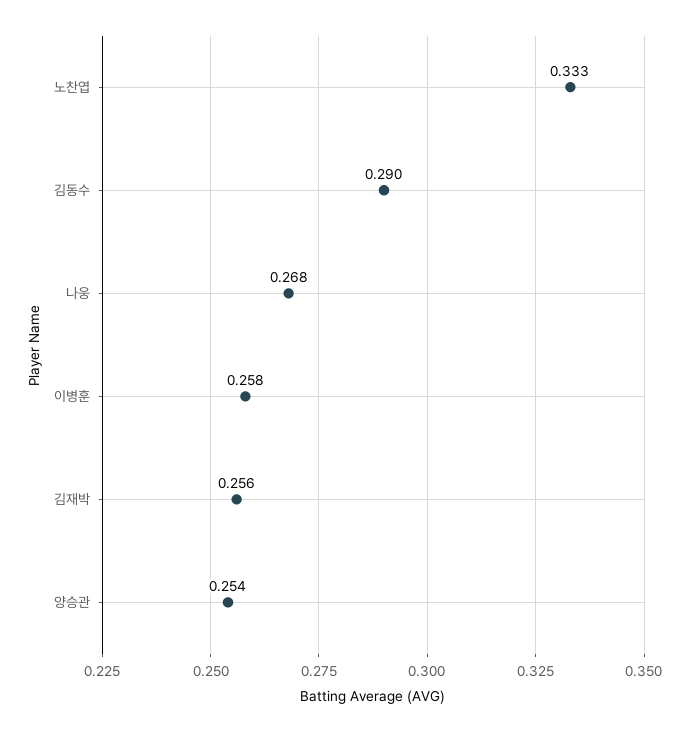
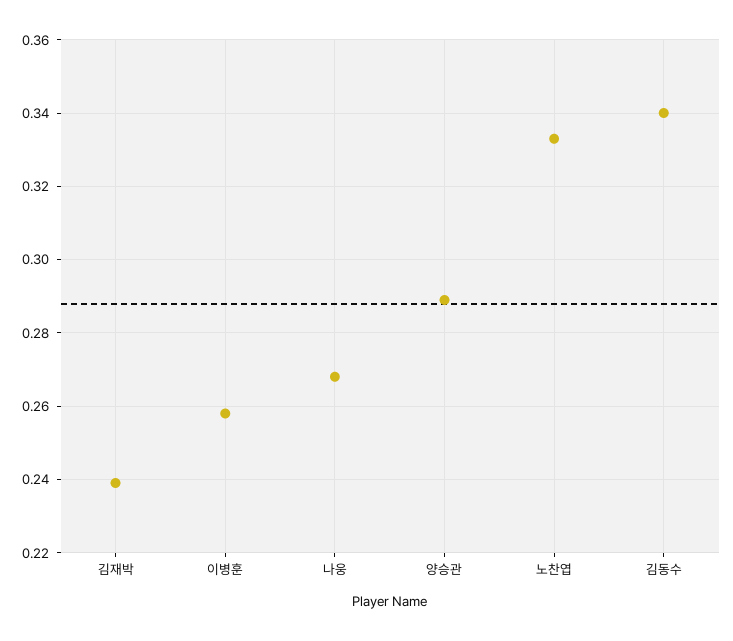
김동수: 0.29 -> 0.34
김재박: 0.256 -> 0.24
양승관: 0.254 -> 0.29

